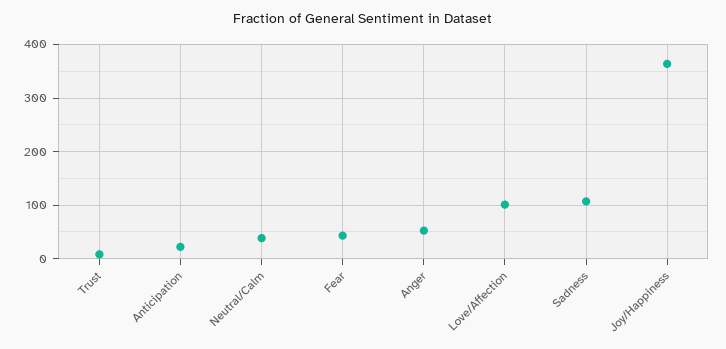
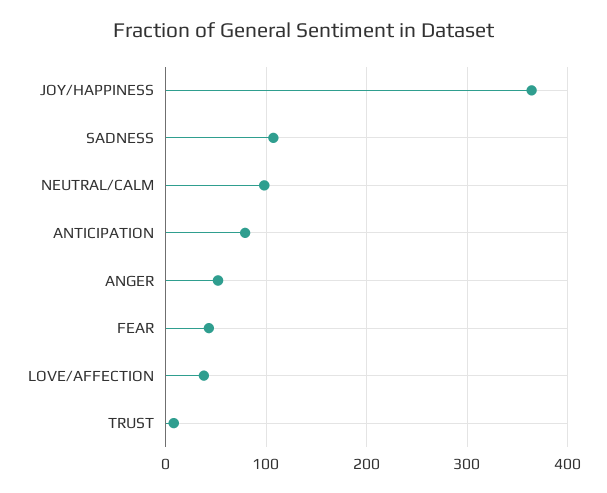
Anticipation: 20 -> 80
Neutral/Calm: 40 -> 100
Love/Affection: 100 -> 40

